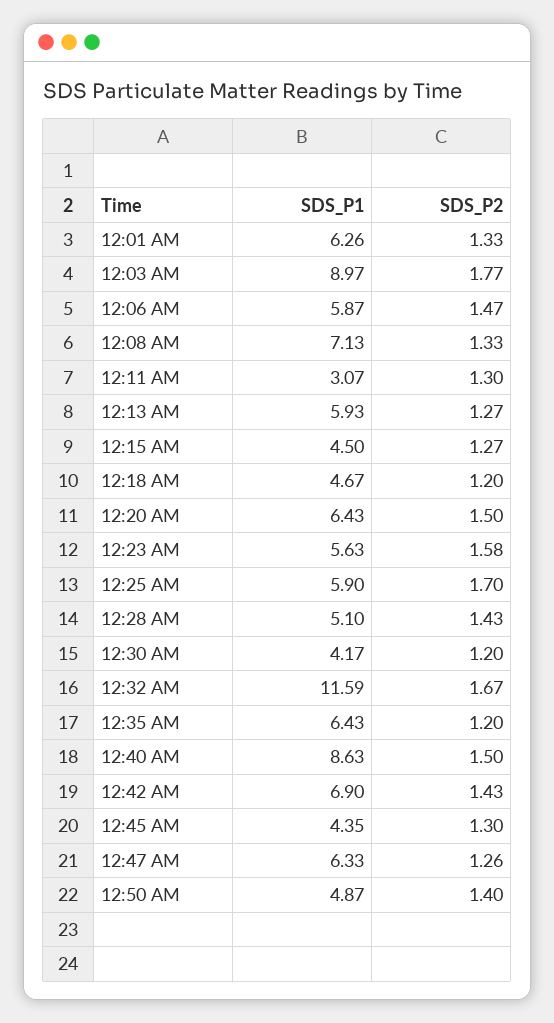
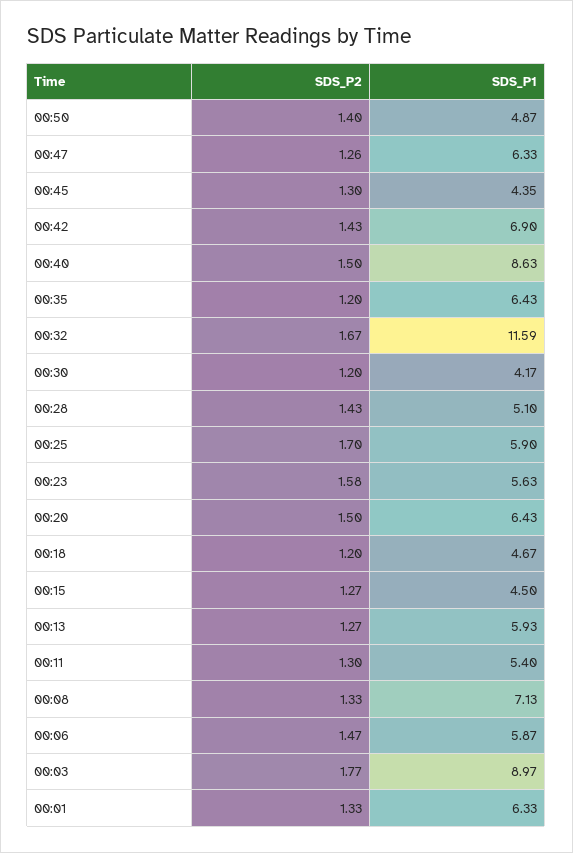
SDS_P1, 12:01 AM: 6.26 -> 6.33
SDS_P1, 12:11 AM: 3.07 -> 5.4

